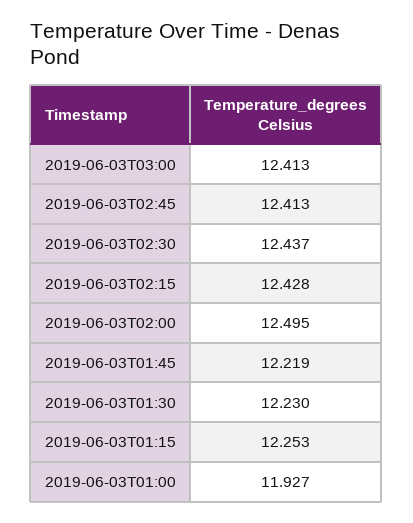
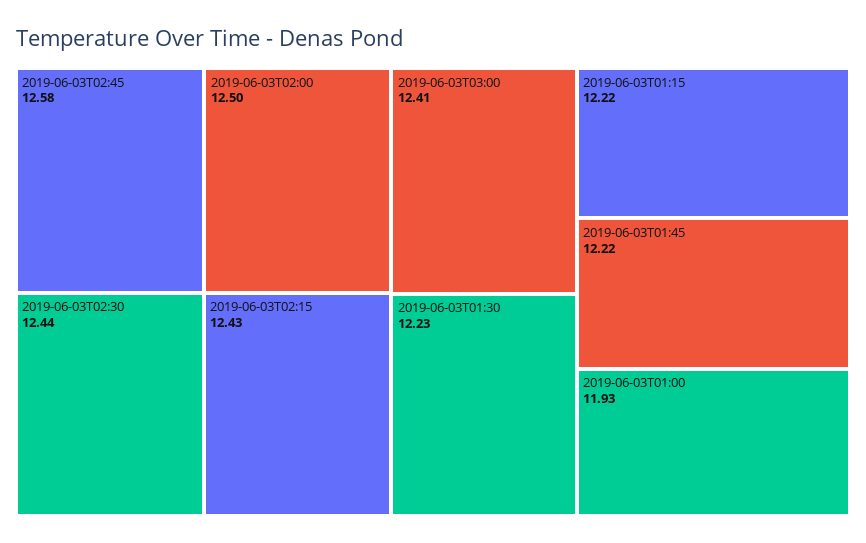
2019-06-03T02:45: 12.413 -> 12.58
2019-06-03T01:15: 12.253 -> 12.22

